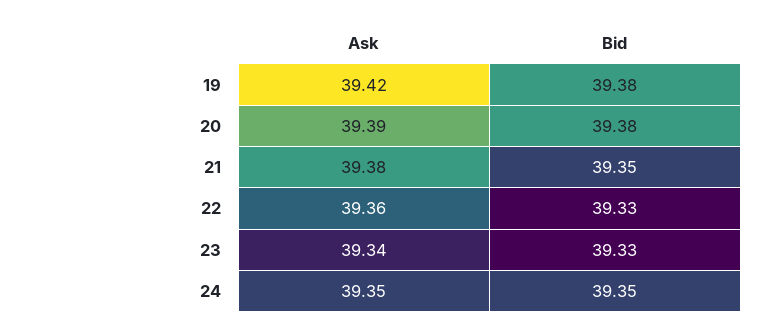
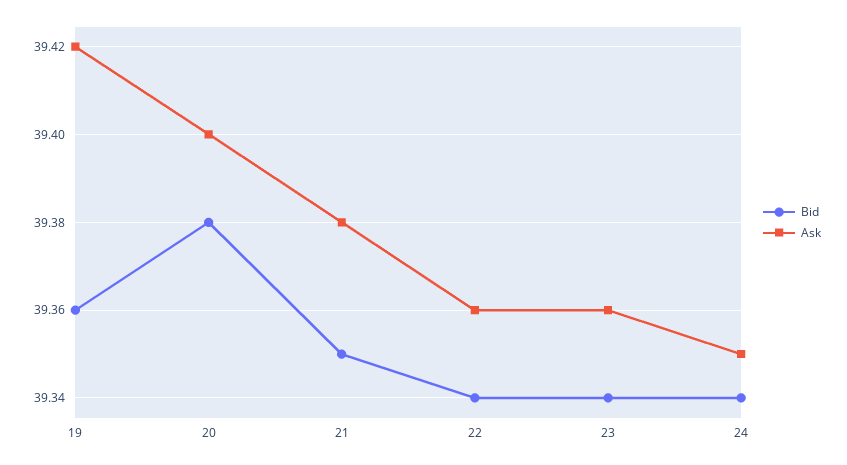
Bid, 19: 39.38 -> 39.36
Ask, 20: 39.39 -> 39.4
Bid, 22: 39.33 -> 39.34
Ask, 23: 39.34 -> 39.36
Bid, 23: 39.33 -> 39.34
Bid, 24: 39.35 -> 39.34

